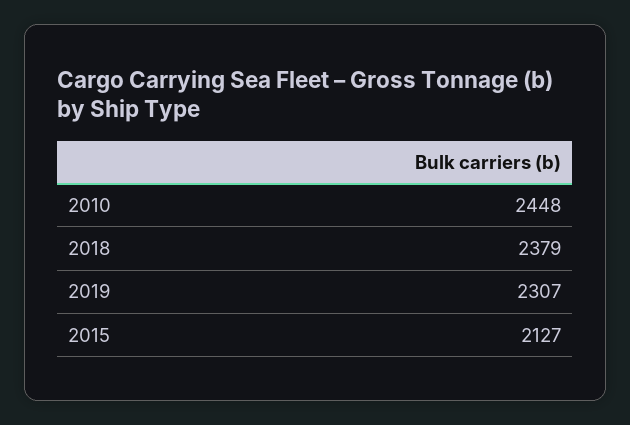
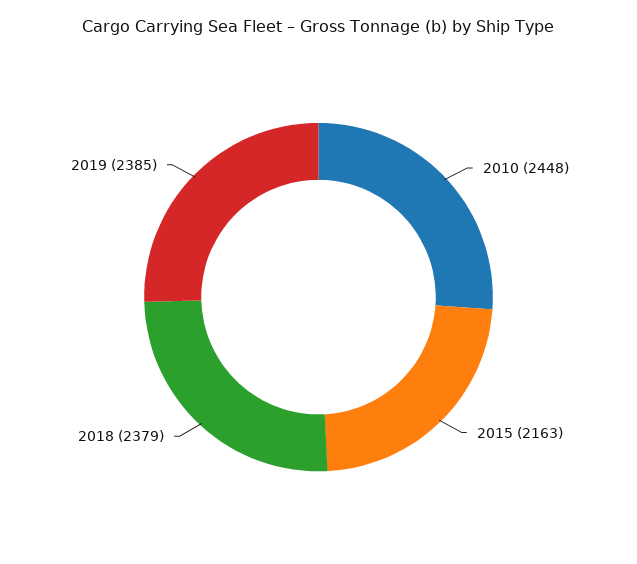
2019: 2307 -> 2385
2015: 2127 -> 2163

